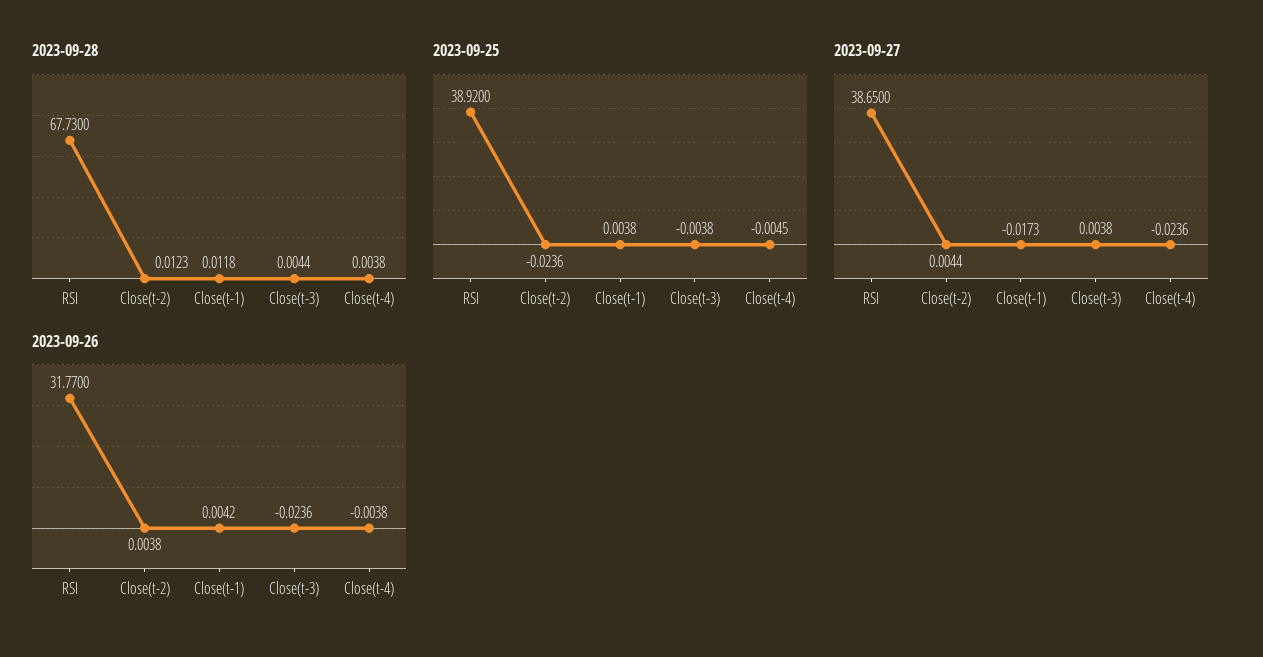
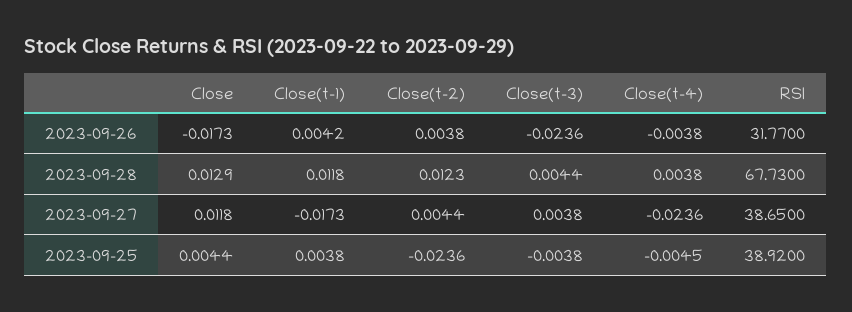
2023-09-26, Close: none -> -0.0173
2023-09-28, Close: none -> 0.0129
2023-09-27, Close: none -> 0.0118
2023-09-25, Close: none -> 0.0044

